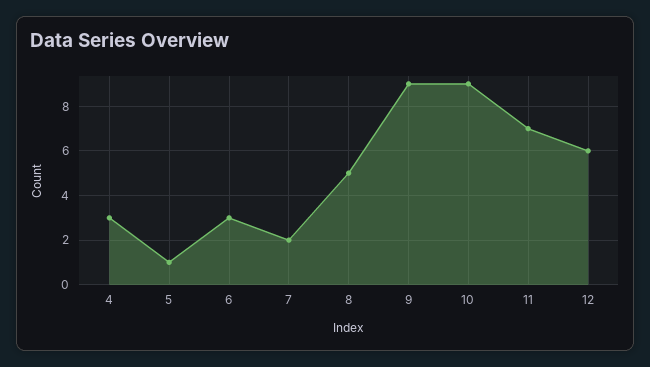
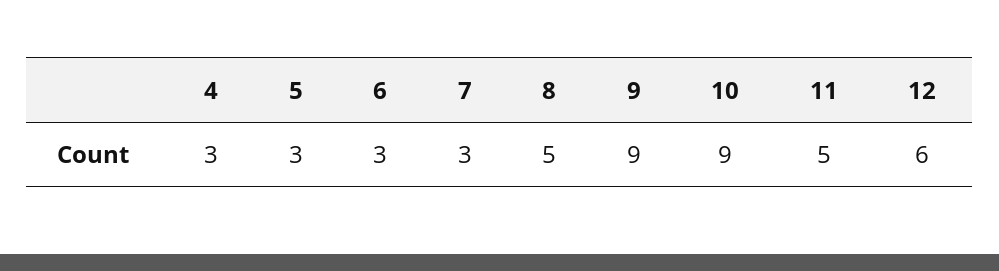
5: 1 -> 3
7: 2 -> 3
11: 7 -> 5

